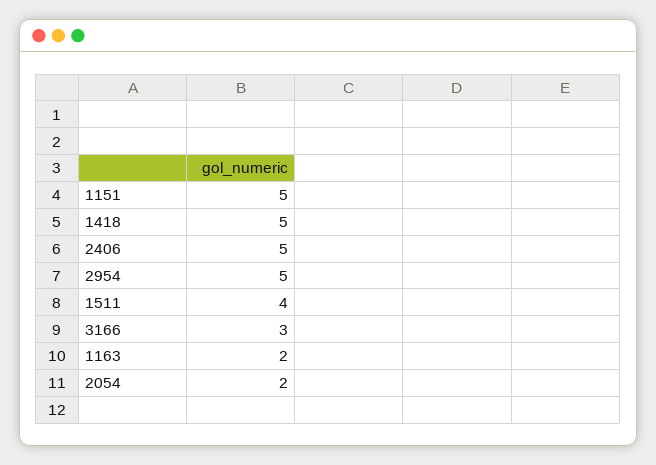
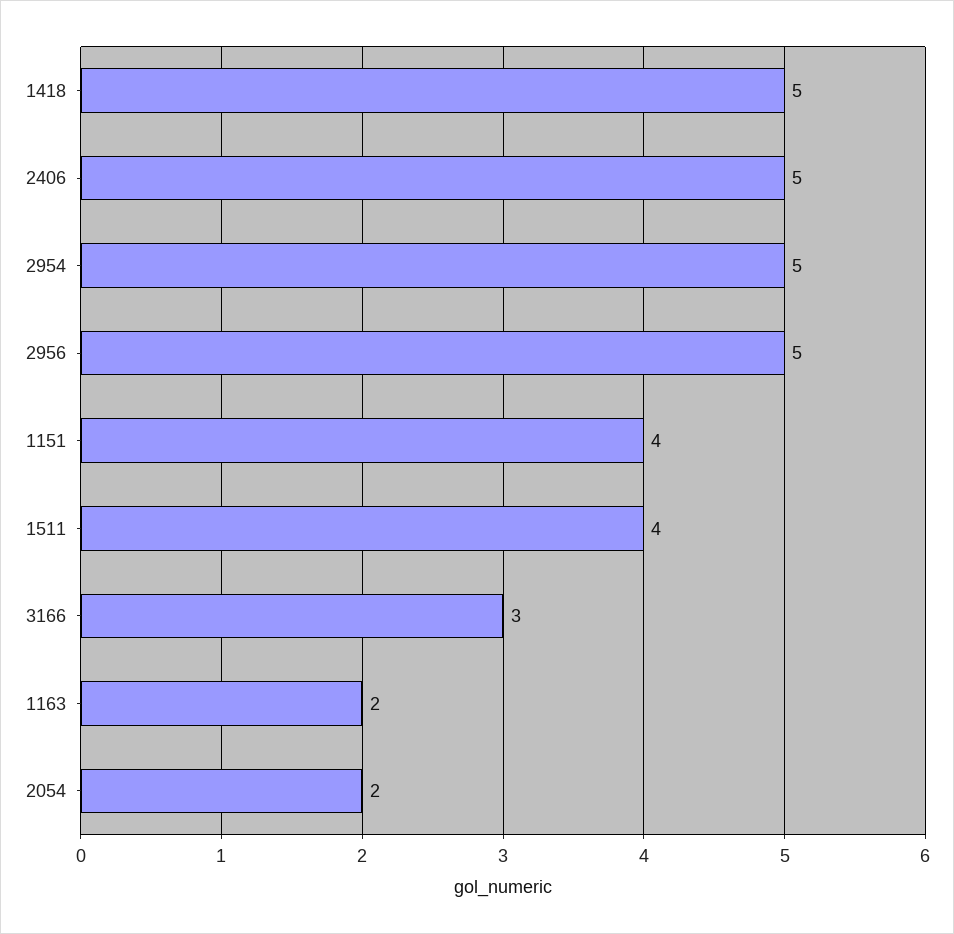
1151: 5 -> 4
2956: none -> 5

